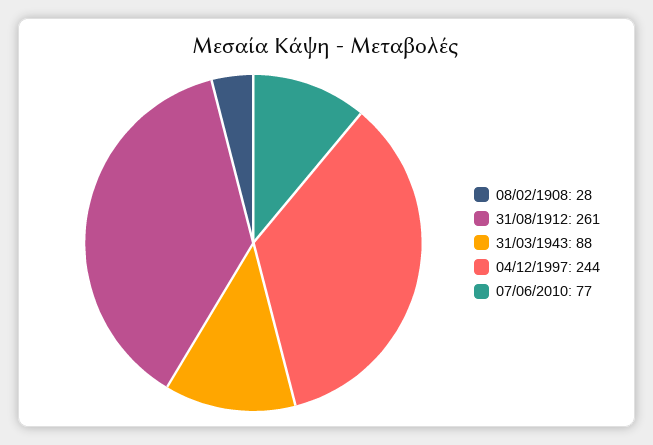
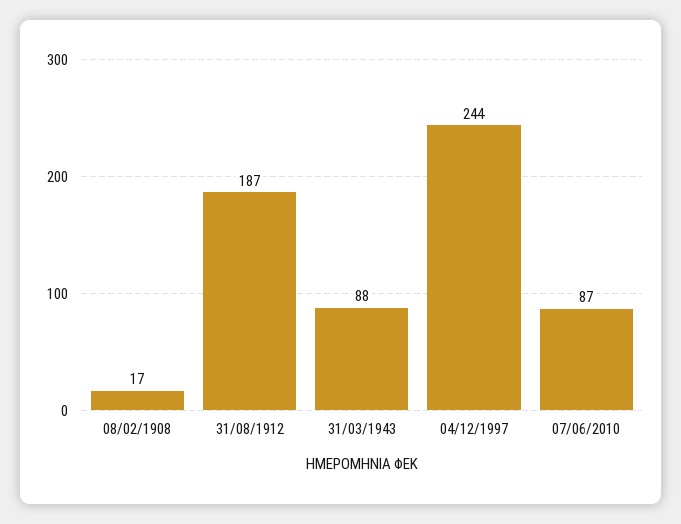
08/02/1908: 28 -> 17
31/08/1912: 261 -> 187
07/06/2010: 77 -> 87

